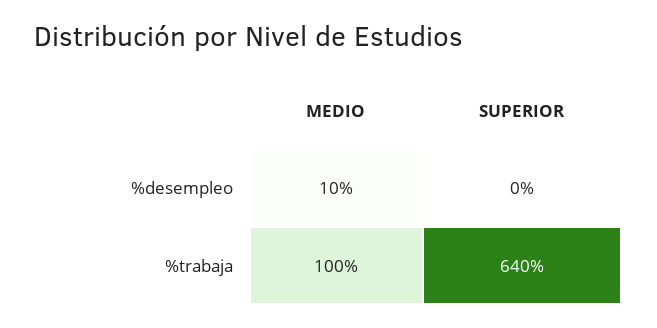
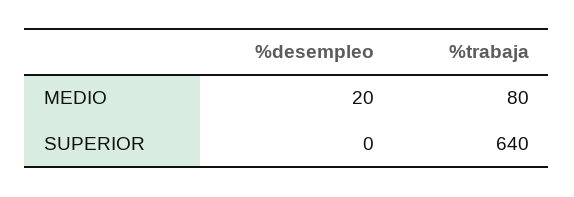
MEDIO, %desempleo: 10 -> 20
MEDIO, %trabaja: 100 -> 80

